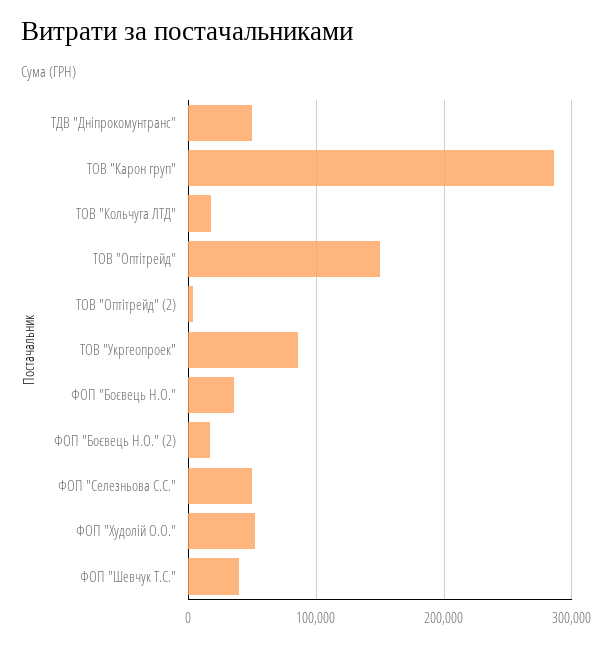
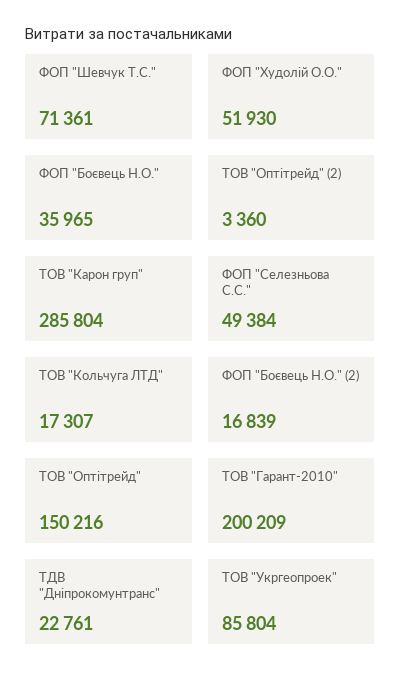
ТДВ "Дніпрокомунтранс": 50000 -> 22761
ФОП "Шевчук Т.С.": 40000 -> 71361
ТОВ "Гарант-2010": none -> 200209

